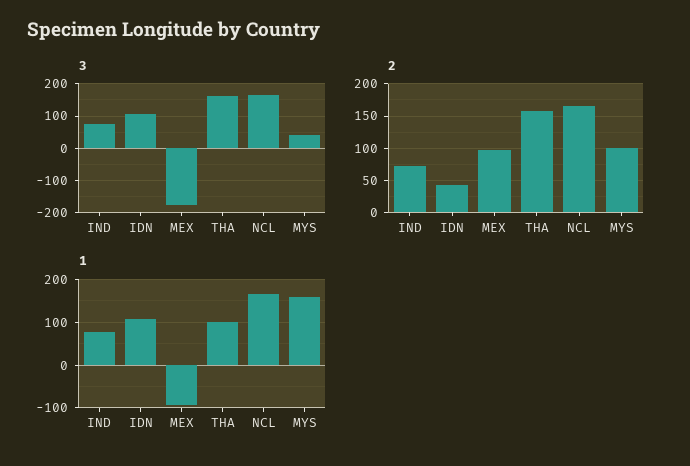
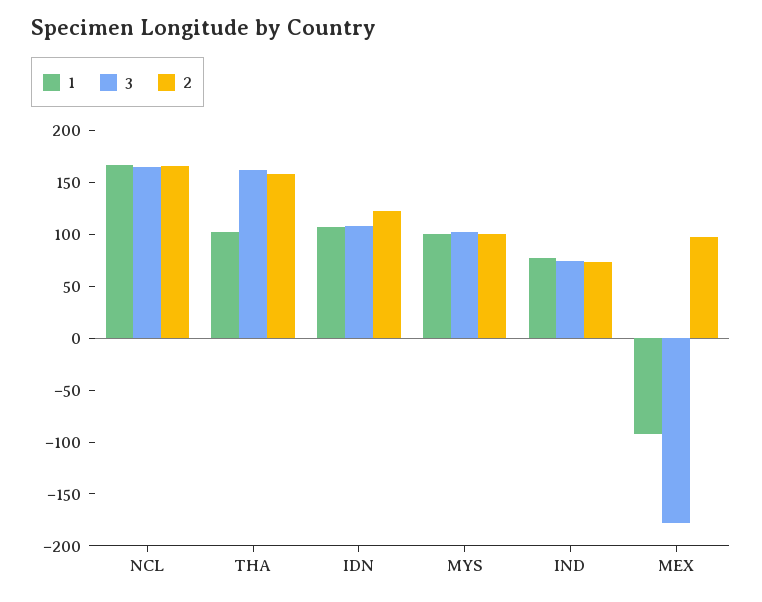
3, MYS: 40 -> 100
2, IDN: 40 -> 120
1, MYS: 160 -> 100

